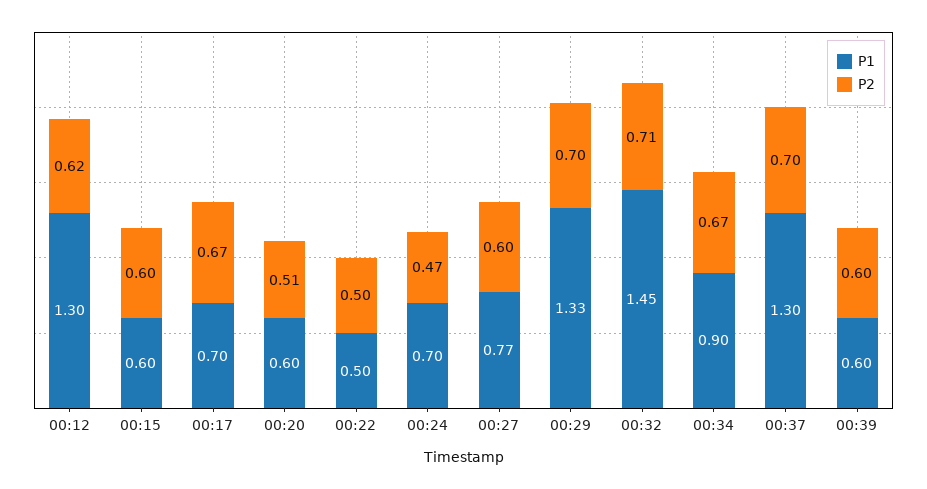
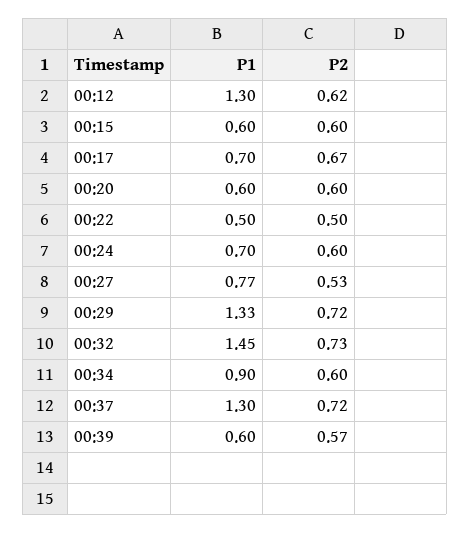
P2, 00:20: 0.51 -> 0.6
P2, 00:24: 0.47 -> 0.6
P2, 00:27: 0.6 -> 0.53
P2, 00:29: 0.7 -> 0.72
P2, 00:32: 0.71 -> 0.73
P2, 00:34: 0.67 -> 0.6
P2, 00:37: 0.7 -> 0.72
P2, 00:39: 0.6 -> 0.57

